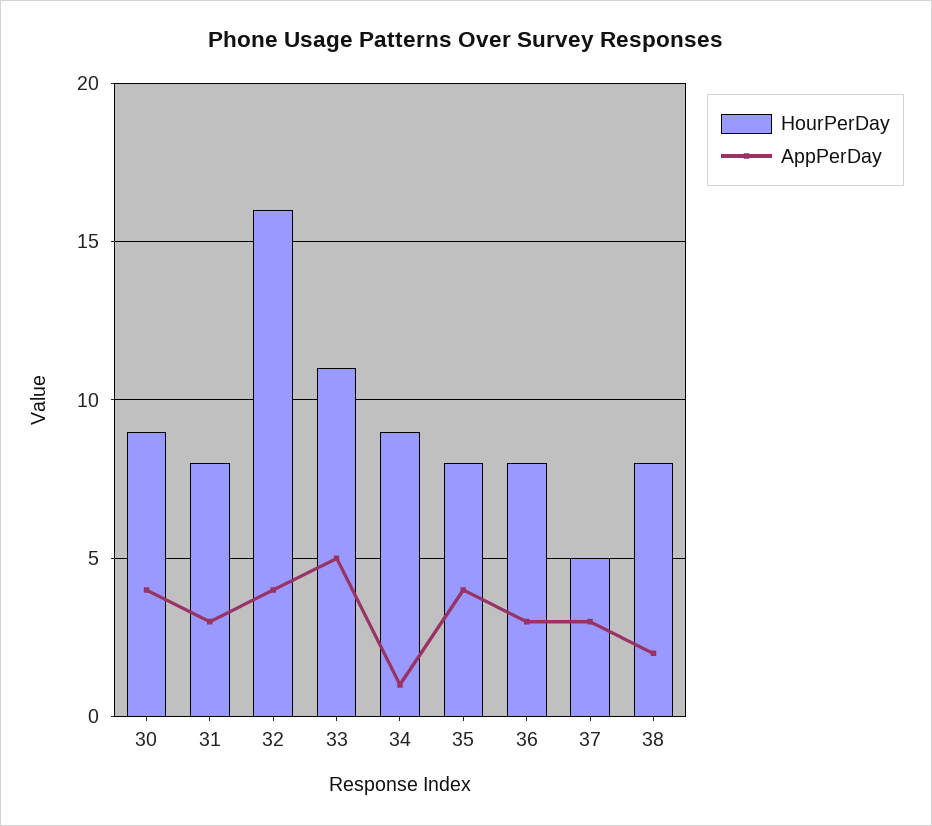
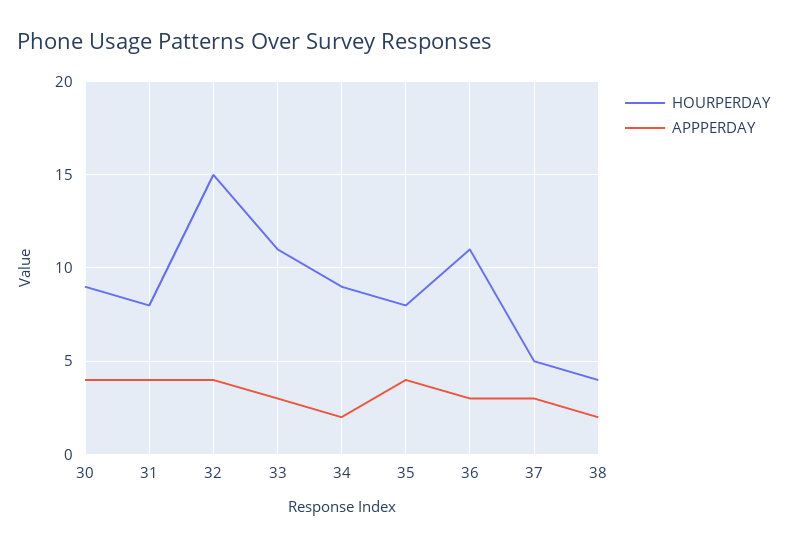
AppPerDay, 31: 3 -> 4
HourPerDay, 32: 16 -> 15
AppPerDay, 33: 5 -> 3
AppPerDay, 34: 1 -> 2
HourPerDay, 36: 8 -> 11
HourPerDay, 38: 8 -> 4

